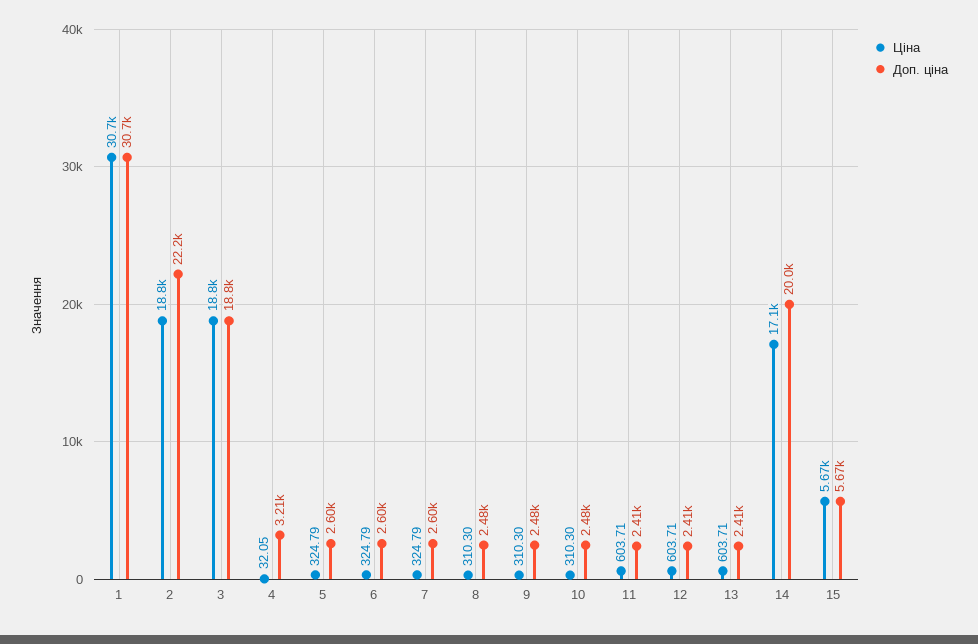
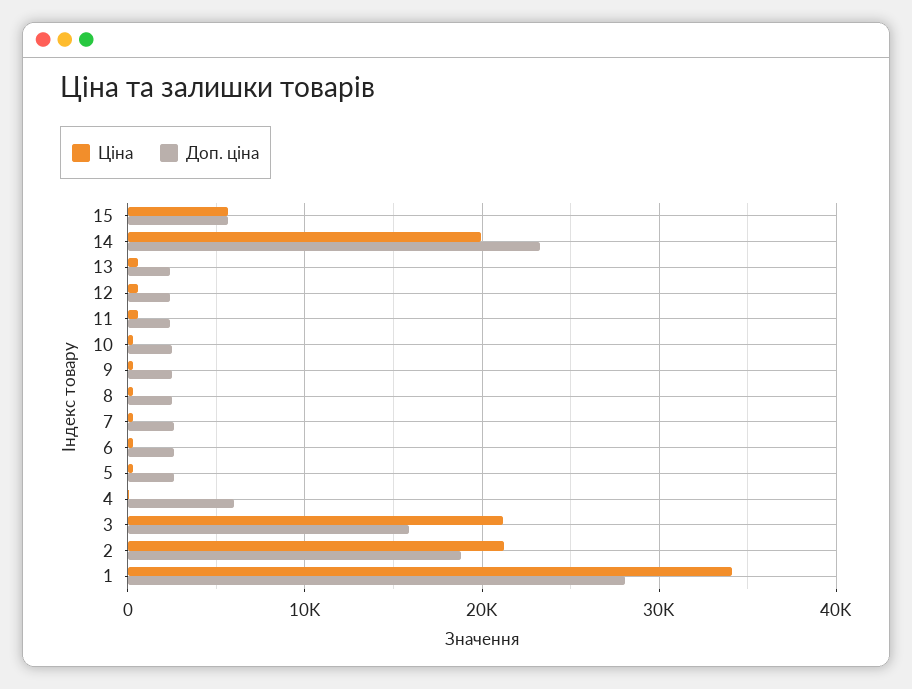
Ціна, 1: 30700 -> 34000
Доп. ціна, 1: 30700 -> 28000
Ціна, 2: 18800 -> 21000
Доп. ціна, 2: 22200 -> 19000
Ціна, 3: 18800 -> 21000
Доп. ціна, 3: 18800 -> 16000
Доп. ціна, 4: 3210 -> 6000
Ціна, 14: 17100 -> 20000
Доп. ціна, 14: 20000 -> 23000

